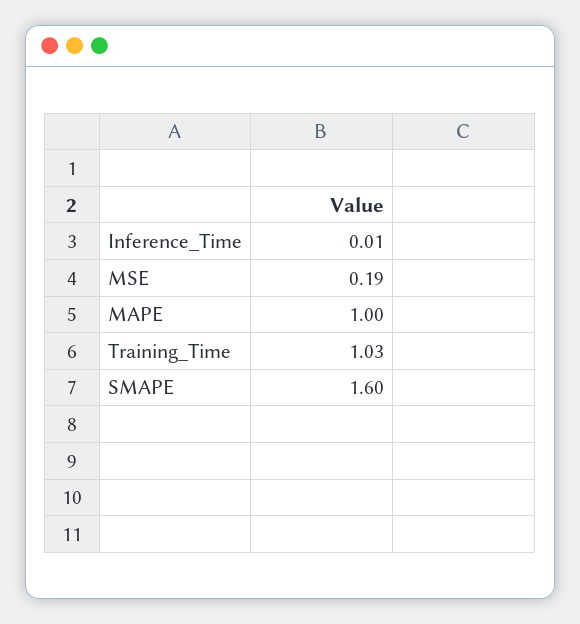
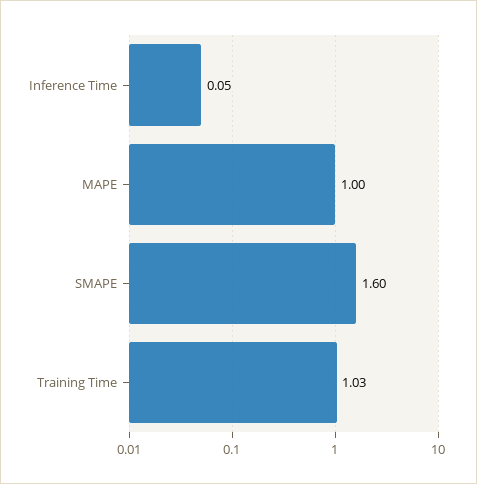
Inference_Time: 0.01 -> 0.05
MSE: 0.19 -> none

